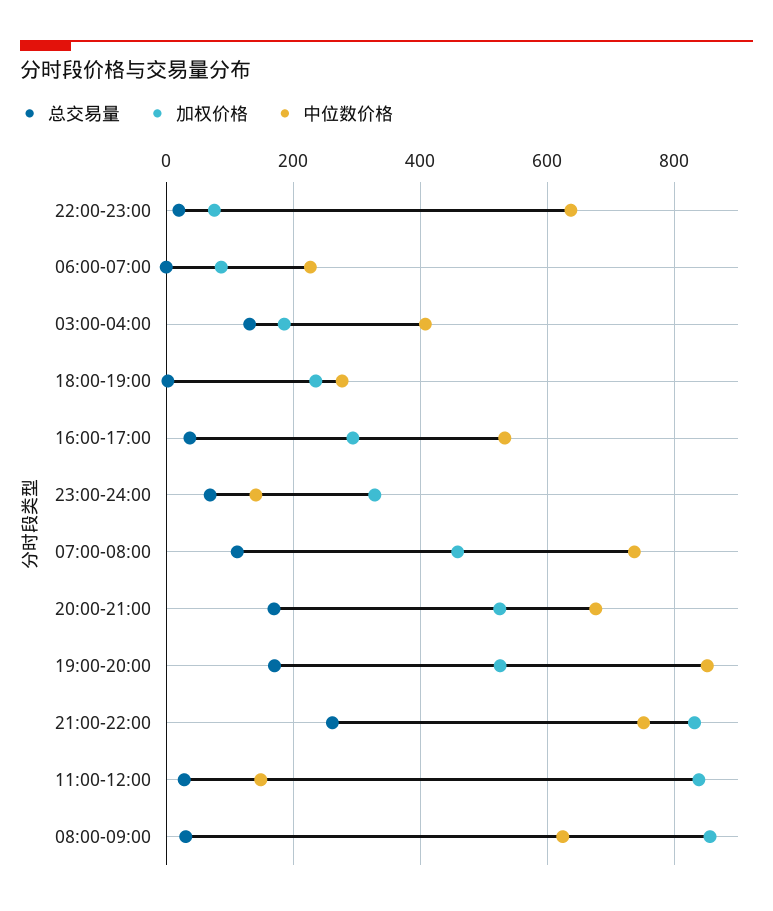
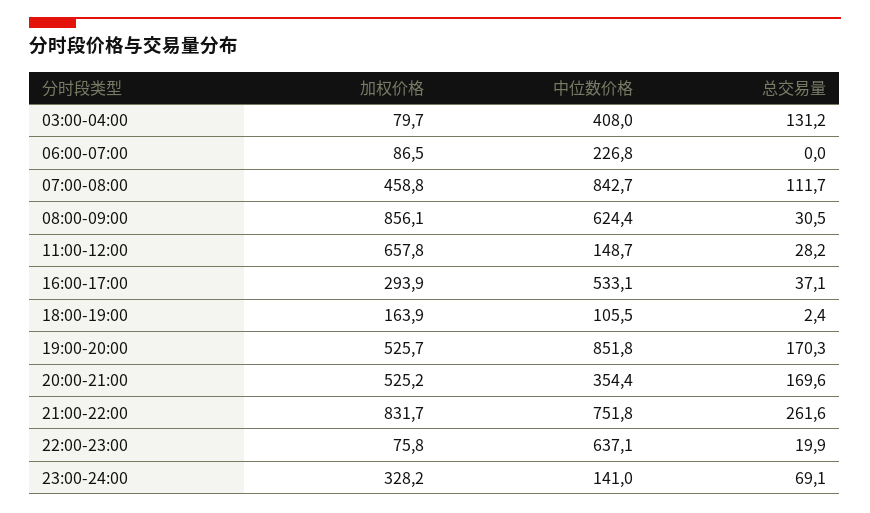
加权价格, 03:00-04:00: 180 -> 79.7
加权价格, 18:00-19:00: 240 -> 163.9
中位数价格, 18:00-19:00: 280 -> 105.5
中位数价格, 07:00-08:00: 740 -> 842.7
中位数价格, 20:00-21:00: 680 -> 354.4
加权价格, 11:00-12:00: 840 -> 657.8

